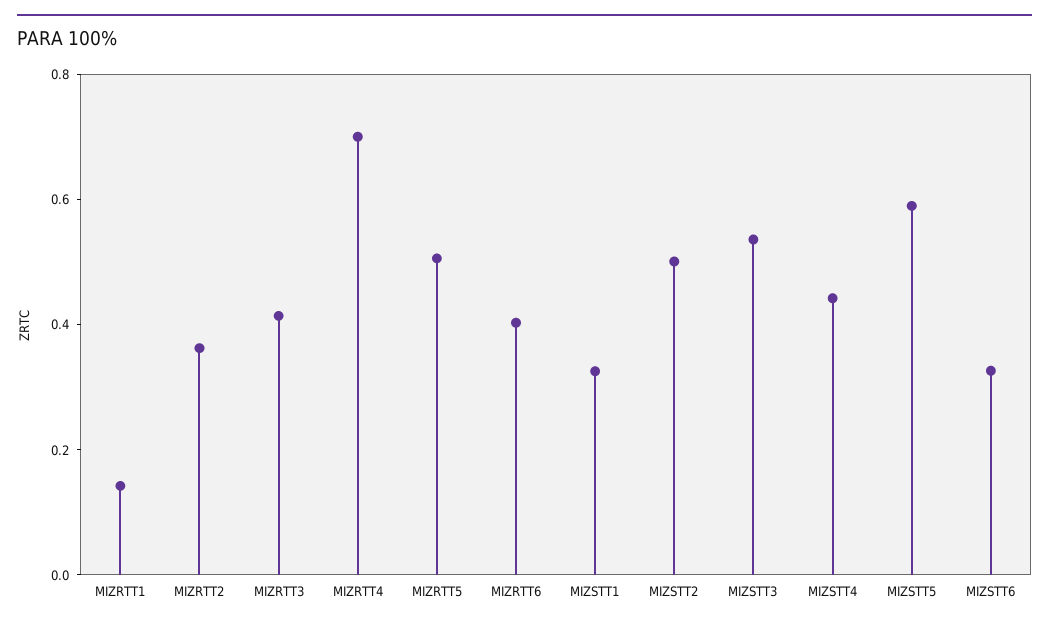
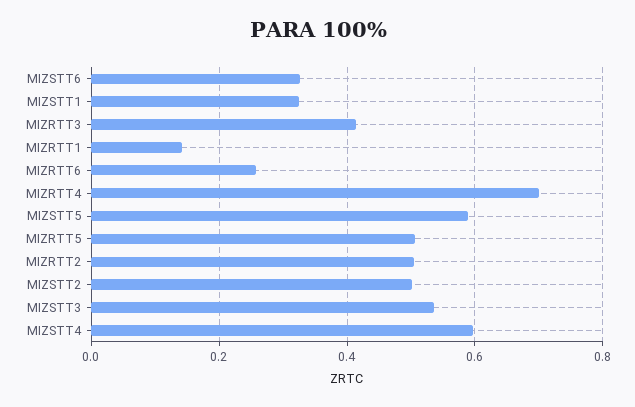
MIZRTT2: 0.35 -> 0.5
MIZRTT6: 0.4 -> 0.26
MIZSTT4: 0.45 -> 0.6

